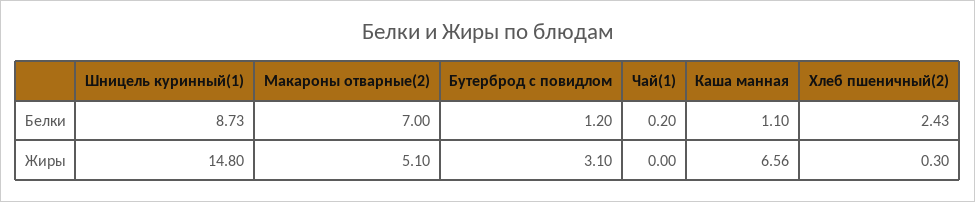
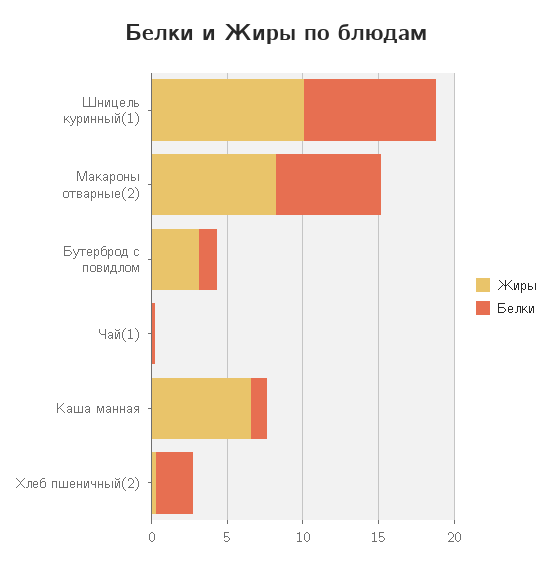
Жиры, Шницель куринный(1): 14.8 -> 10
Жиры, Макароны отварные(2): 5.1 -> 8

